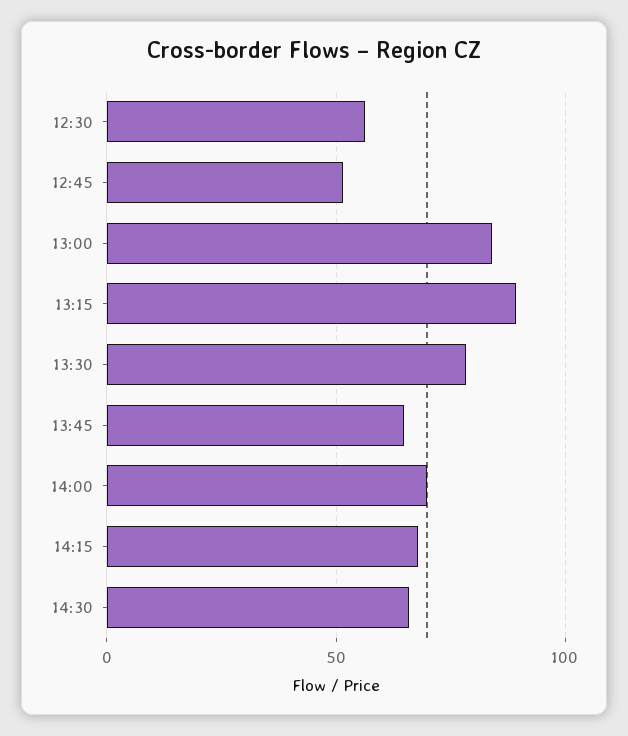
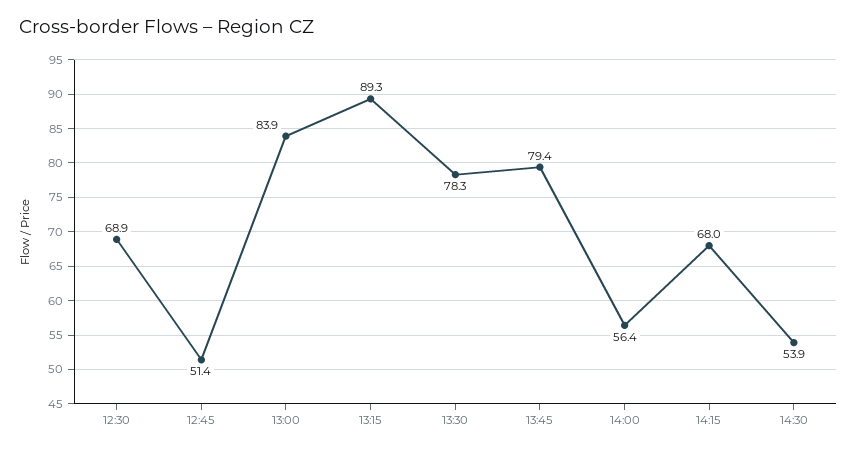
12:30: 55 -> 68.9
13:45: 65 -> 79.4
14:00: 70 -> 56.4
14:30: 65 -> 53.9

